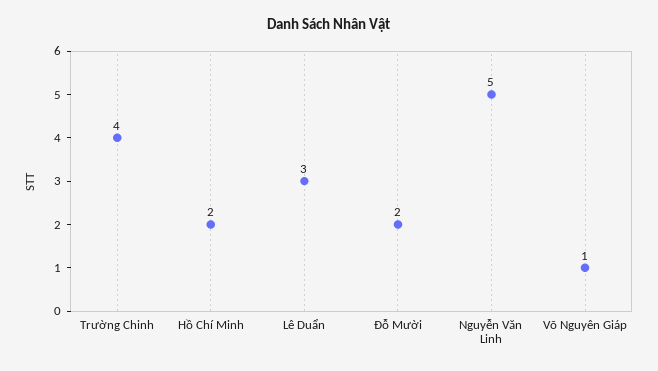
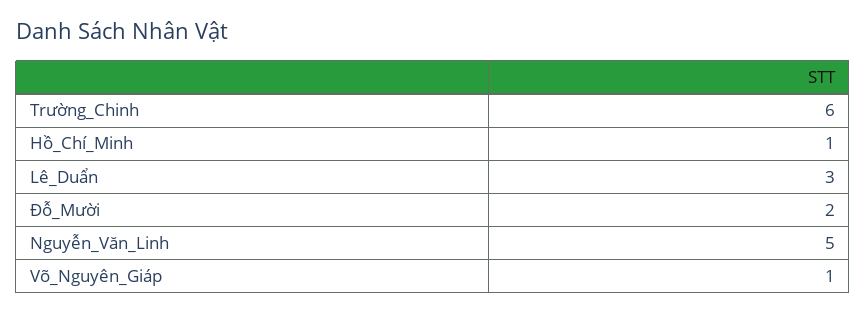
Trường Chinh: 4 -> 6
Hồ Chí Minh: 2 -> 1

